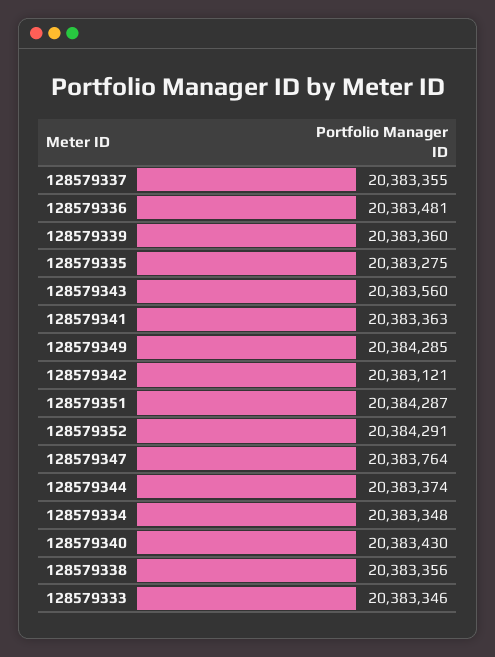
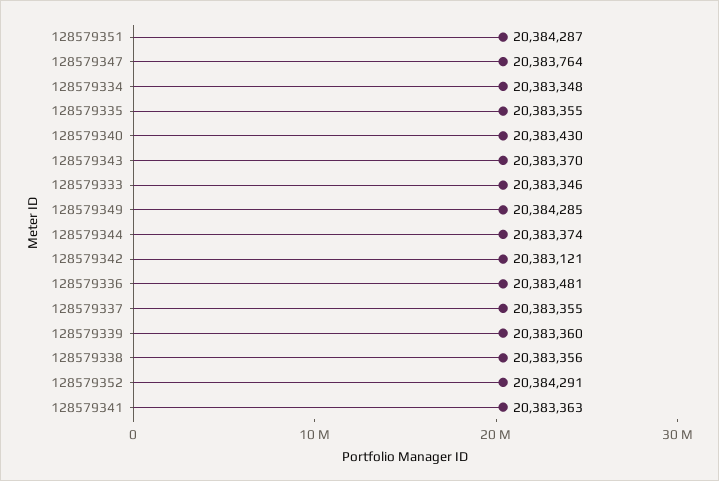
128579335: 20383275 -> 20383355
128579343: 20383560 -> 20383370

